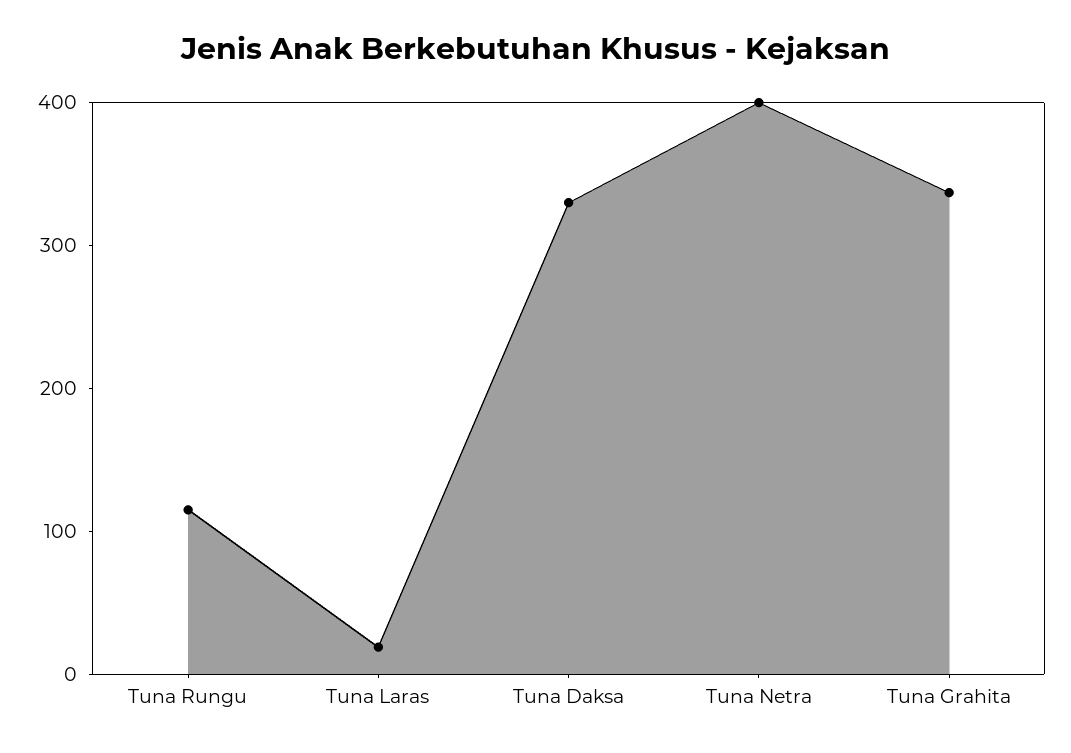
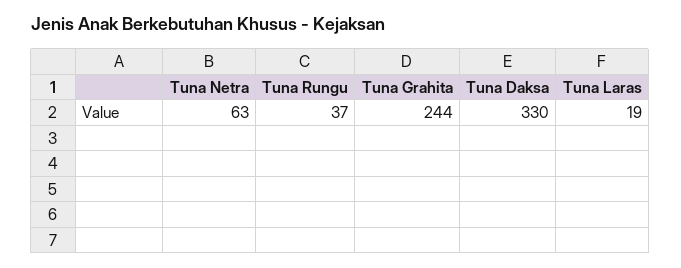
Tuna Rungu: 120 -> 37
Tuna Netra: 400 -> 63
Tuna Grahita: 340 -> 244

